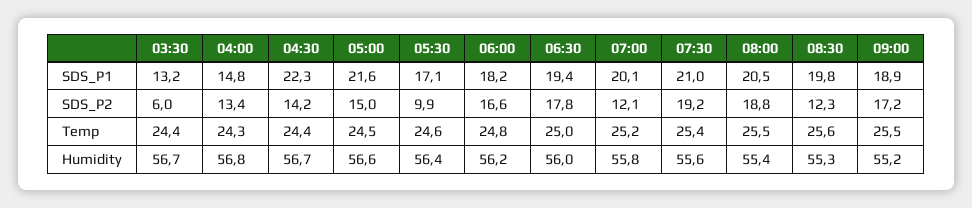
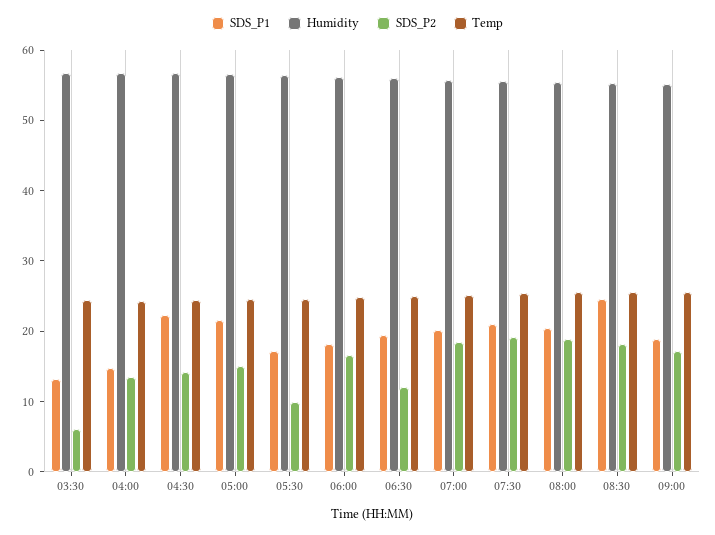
SDS_P1, 08:30: 19.8 -> 24
SDS_P2, 06:30: 17.8 -> 12
SDS_P2, 07:00: 12.1 -> 18
SDS_P2, 08:30: 12.3 -> 18

